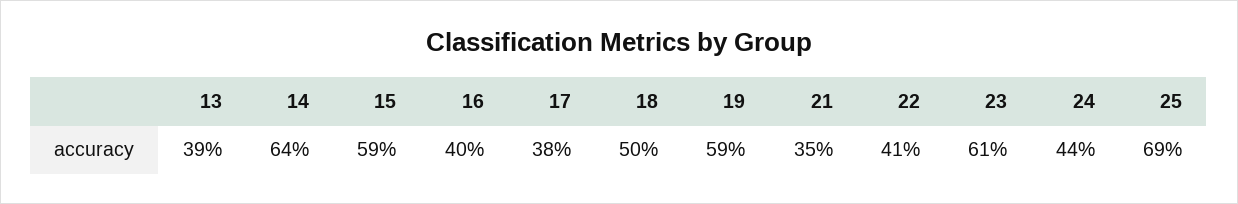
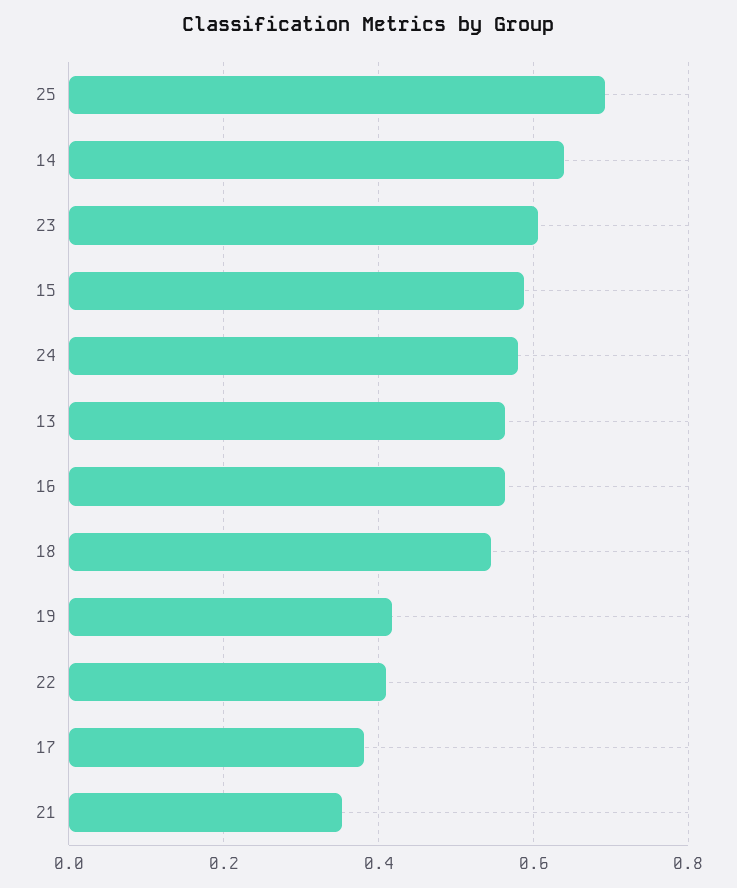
13: 0.39 -> 0.56
16: 0.4 -> 0.56
18: 0.5 -> 0.54
19: 0.59 -> 0.42
24: 0.44 -> 0.58

